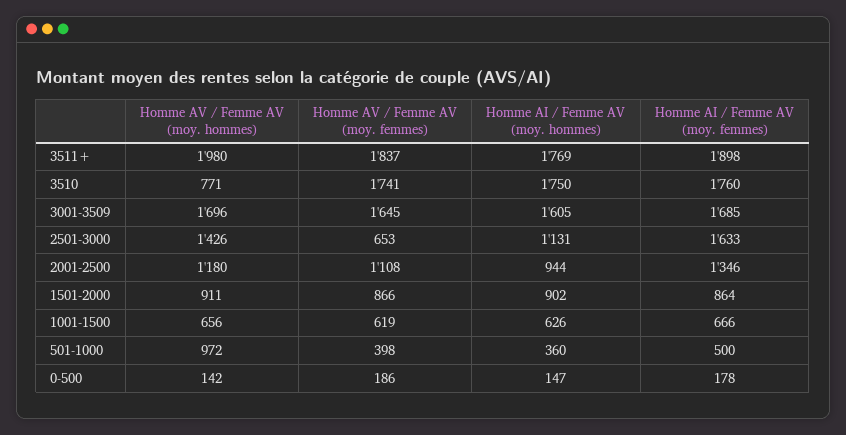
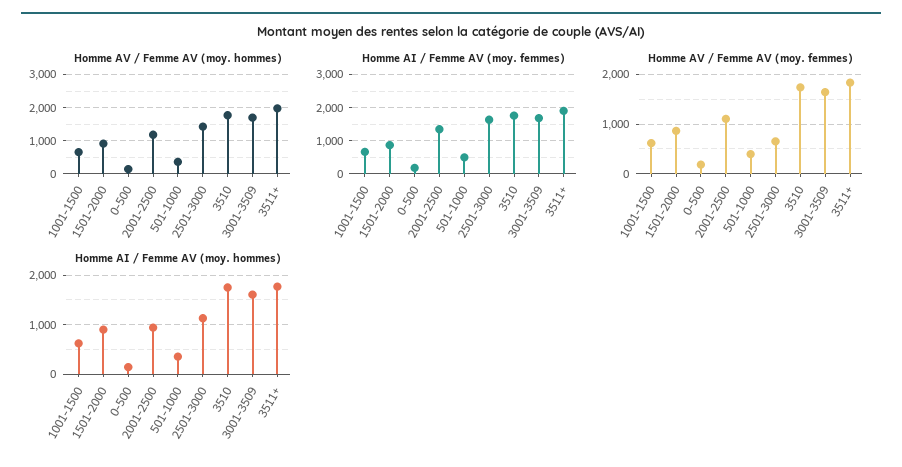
Homme AV / Femme AV (moy. hommes), 3510: 771 -> 1800
Homme AV / Femme AV (moy. hommes), 501-1000: 972 -> 400

